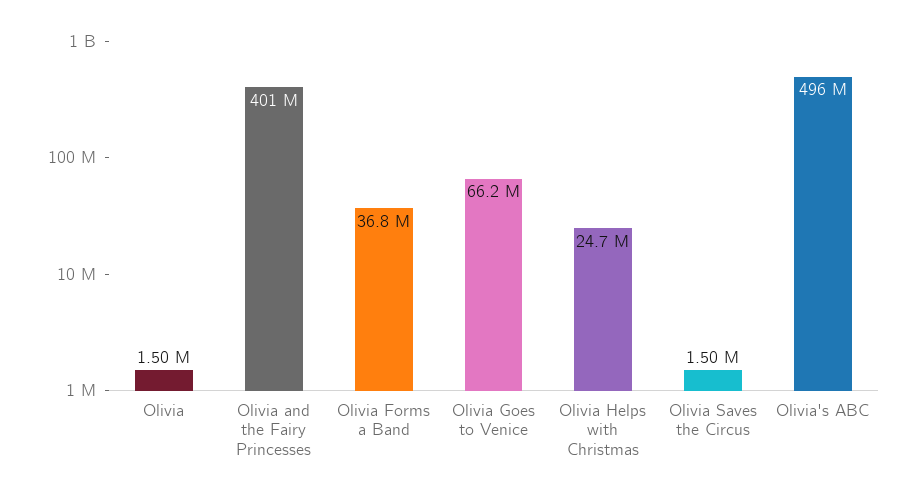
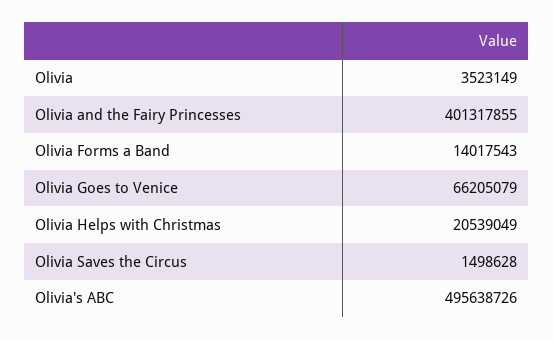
Olivia: 1500000 -> 3523149
Olivia Forms a Band: 36800000 -> 14017543
Olivia Helps with Christmas: 24700000 -> 20539049

